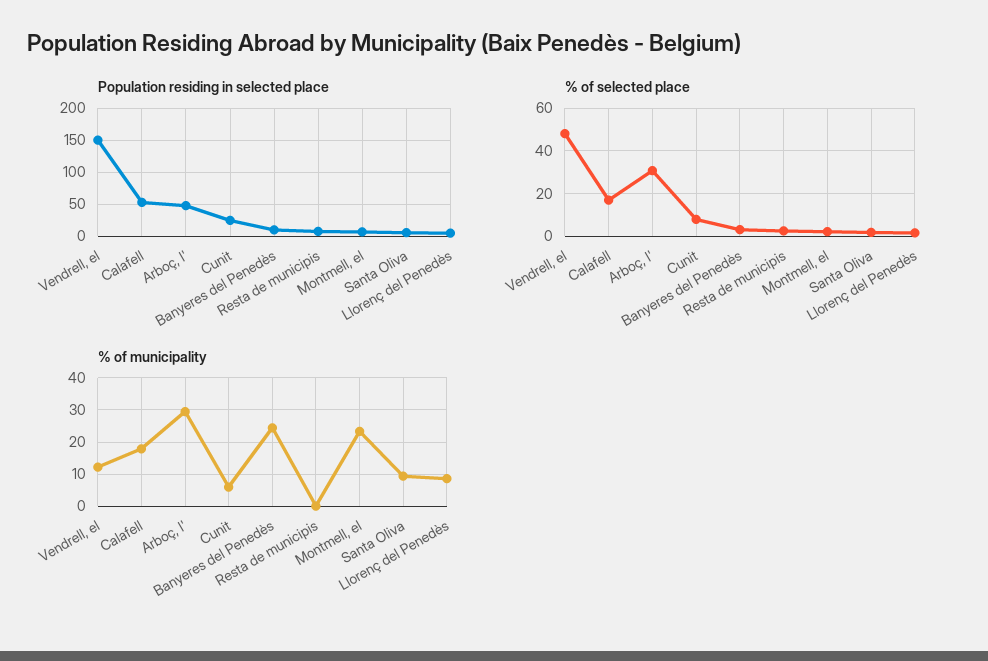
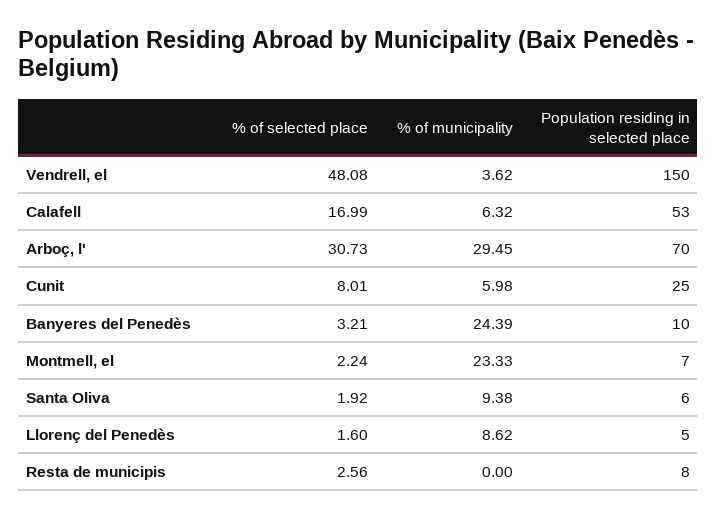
Population residing in selected place, Arboç, l': 50 -> 70
% of municipality, Vendrell, el: 12 -> 3.62
% of municipality, Calafell: 18 -> 6.32

